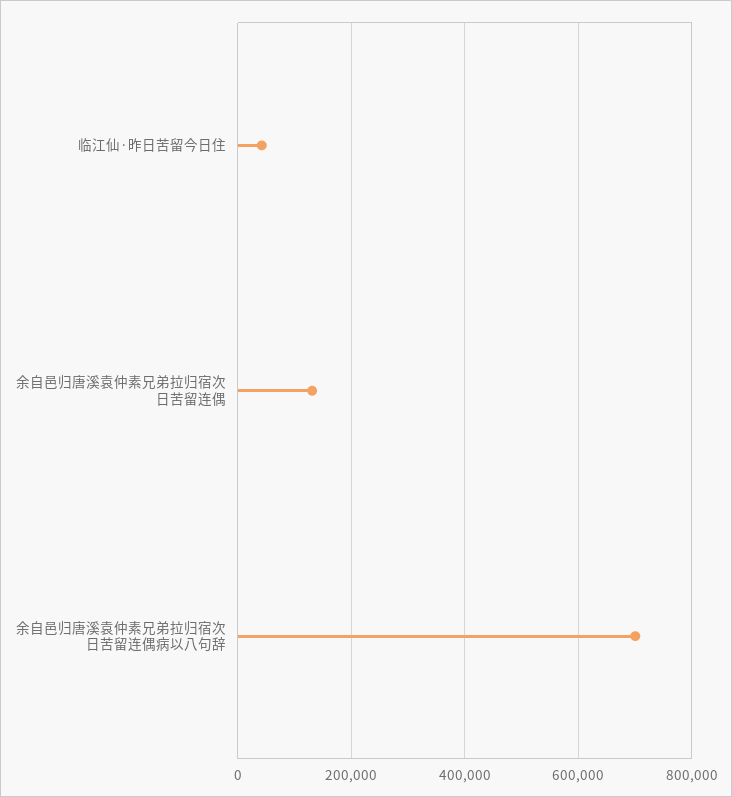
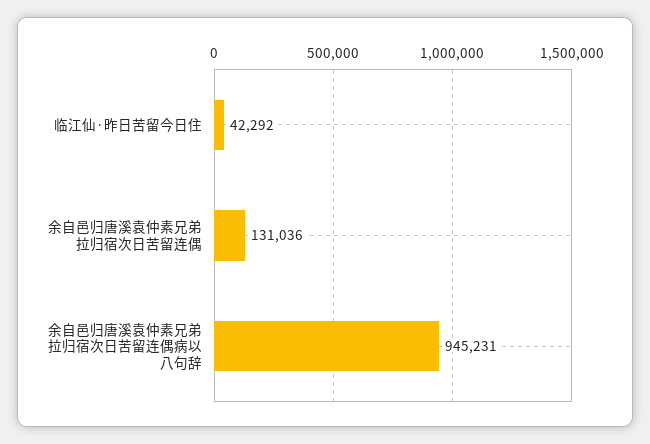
余自邑归唐溪袁仲素兄弟拉归宿次日苦留连偶病以八句辞: 700000 -> 945231

